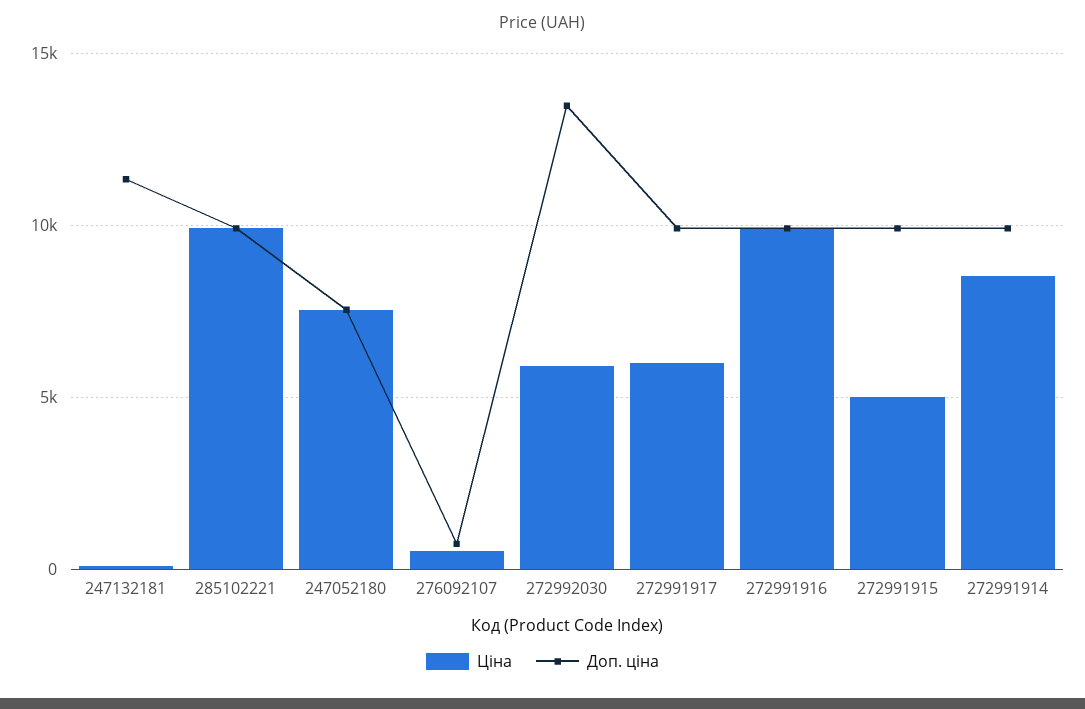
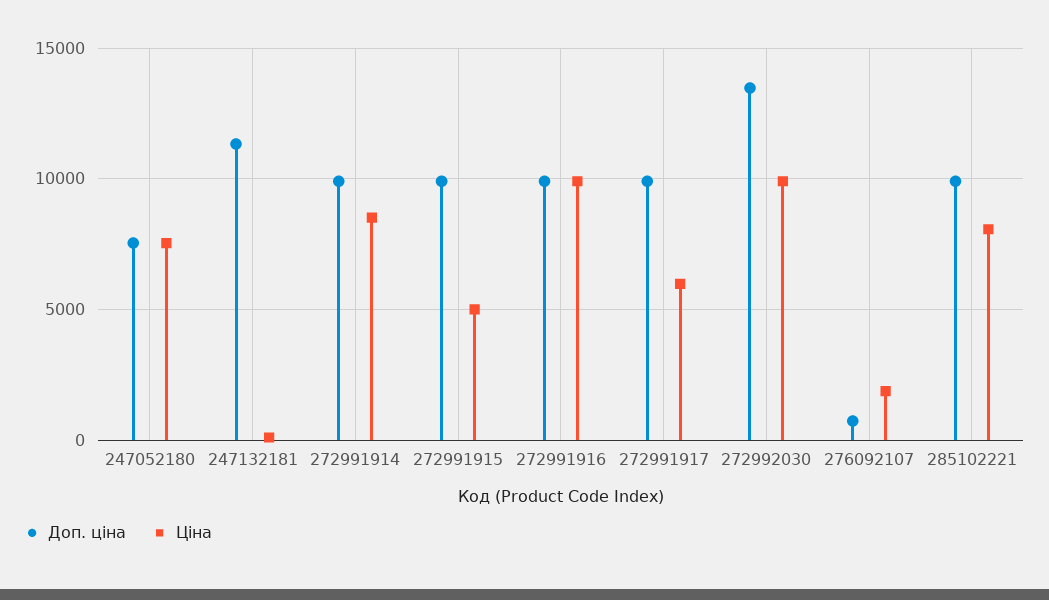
Ціна, 285102221: 10000 -> 8000
Ціна, 276092107: 500 -> 2000
Ціна, 272992030: 6000 -> 10000

